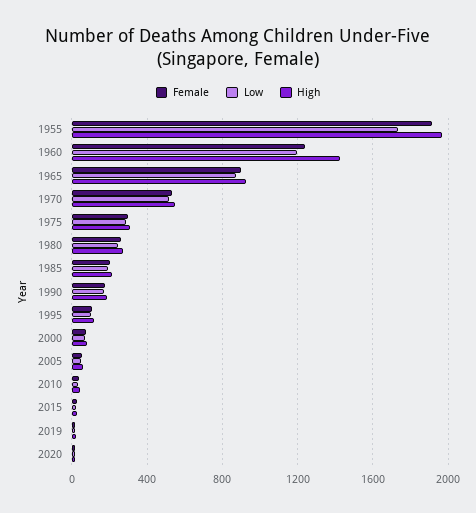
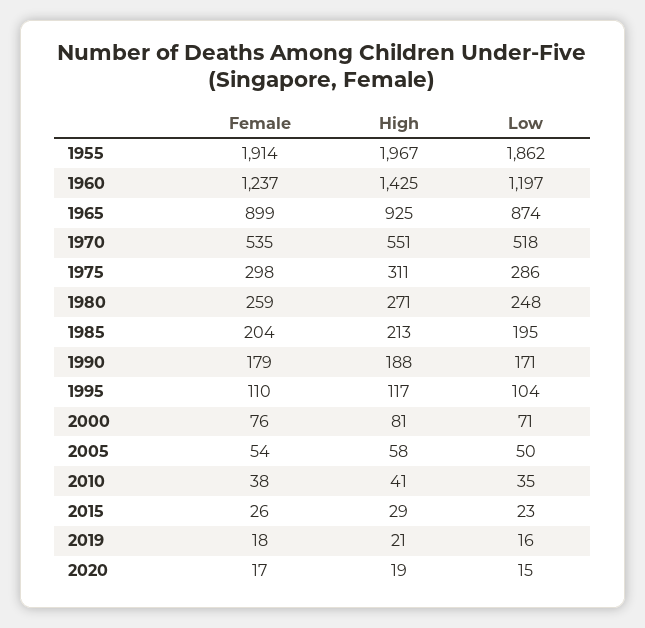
Low, 1955: 1750 -> 1862

